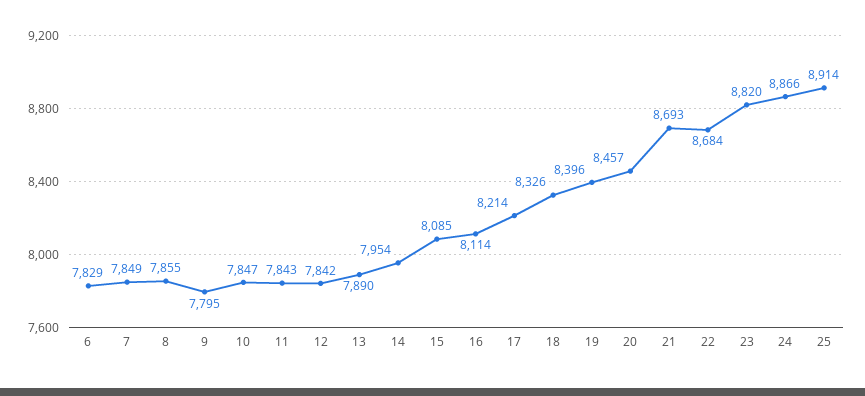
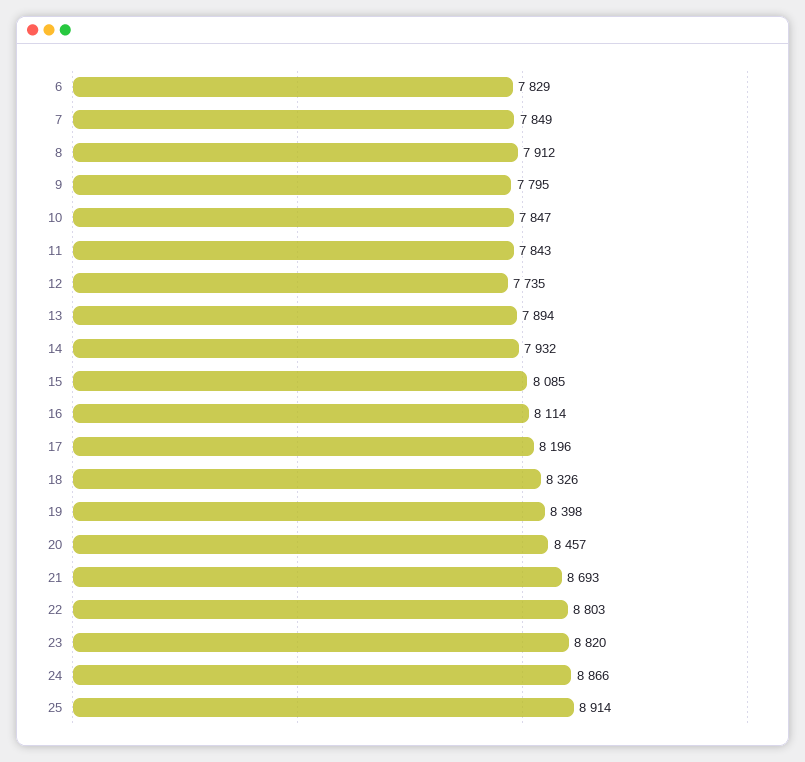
8: 7855 -> 7912
12: 7842 -> 7735
13: 7890 -> 7894
14: 7954 -> 7932
17: 8214 -> 8196
19: 8396 -> 8398
22: 8684 -> 8803

